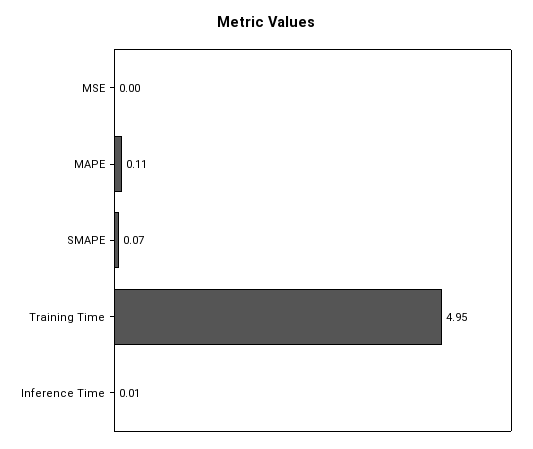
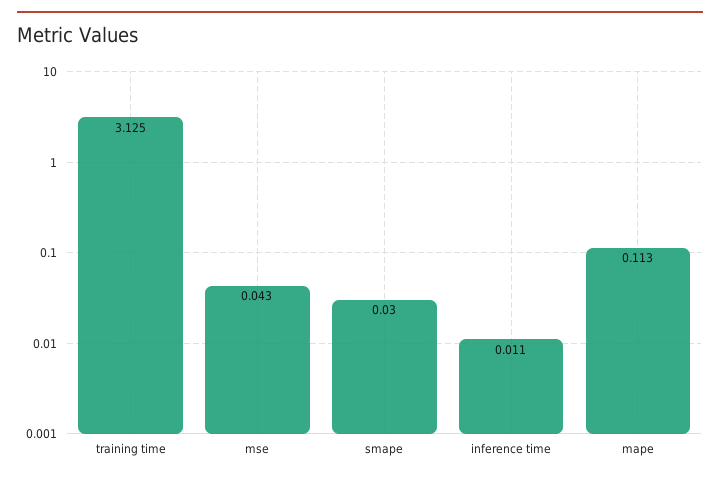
MSE: 0 -> 0.043
SMAPE: 0.07 -> 0.03
Training Time: 4.95 -> 3.125

